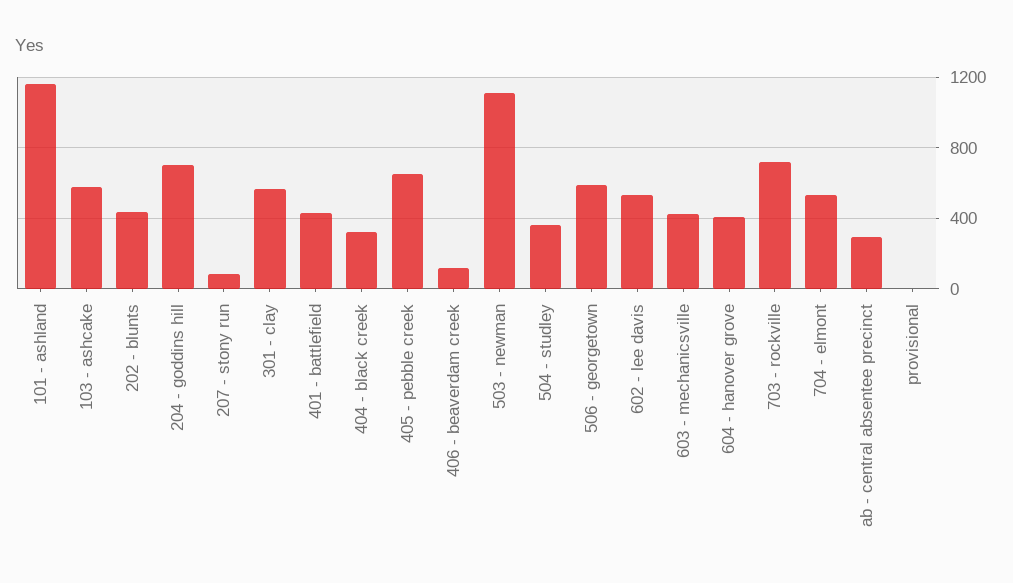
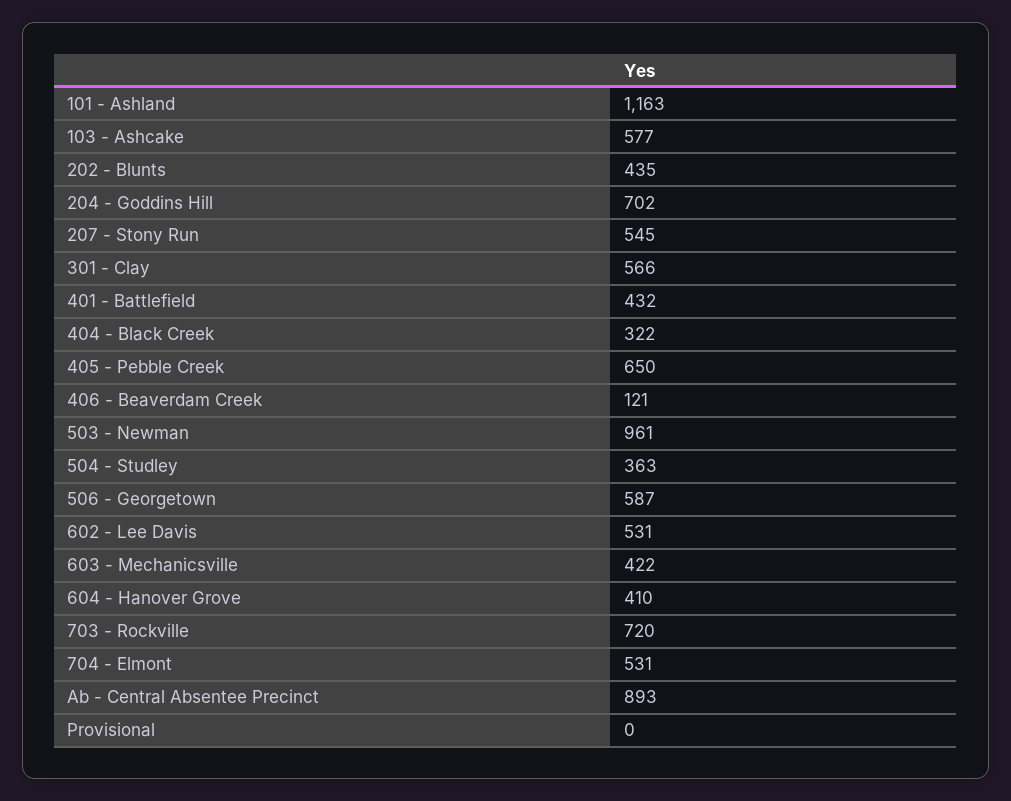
207 - stony run: 100 -> 545
503 - newman: 1100 -> 961
ab - central absentee precinct: 300 -> 893

